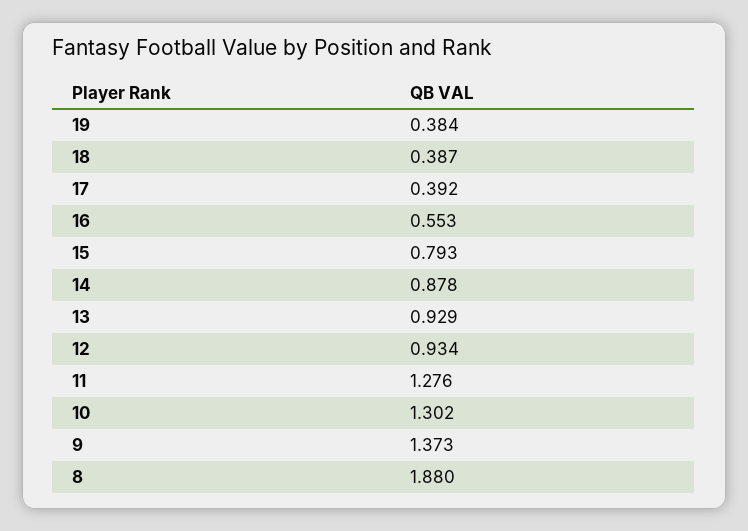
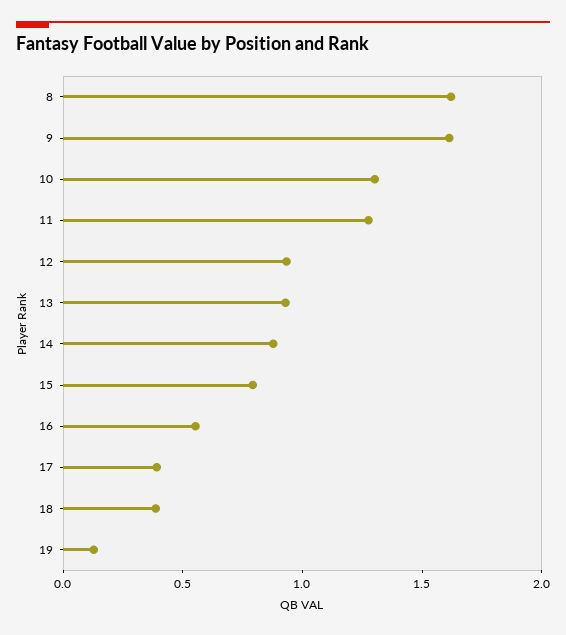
19: 0.384 -> 0.1
9: 1.373 -> 1.6
8: 1.88 -> 1.6

